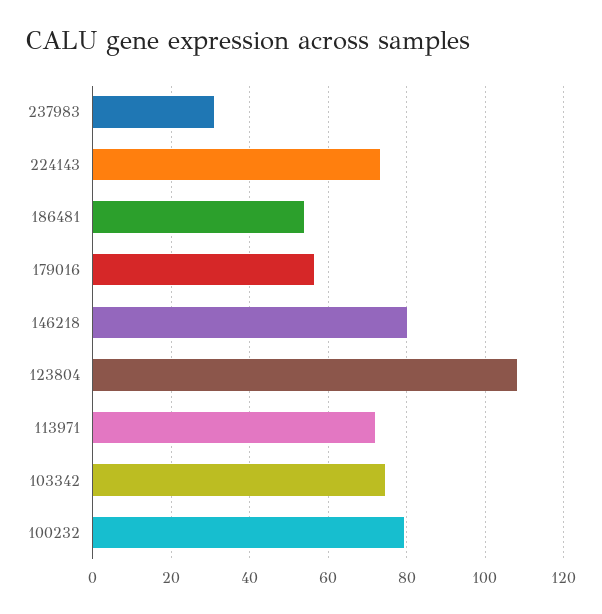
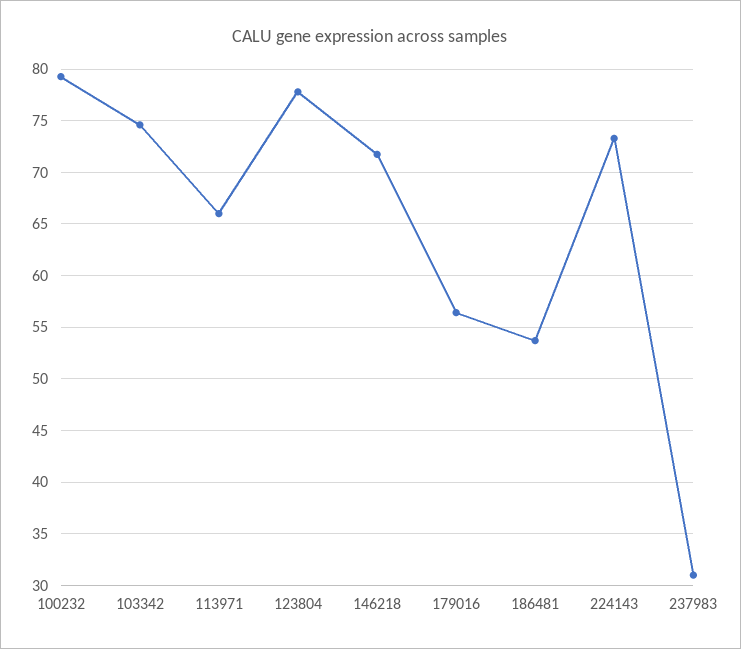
146218: 80 -> 72
123804: 108 -> 78
113971: 72 -> 66

